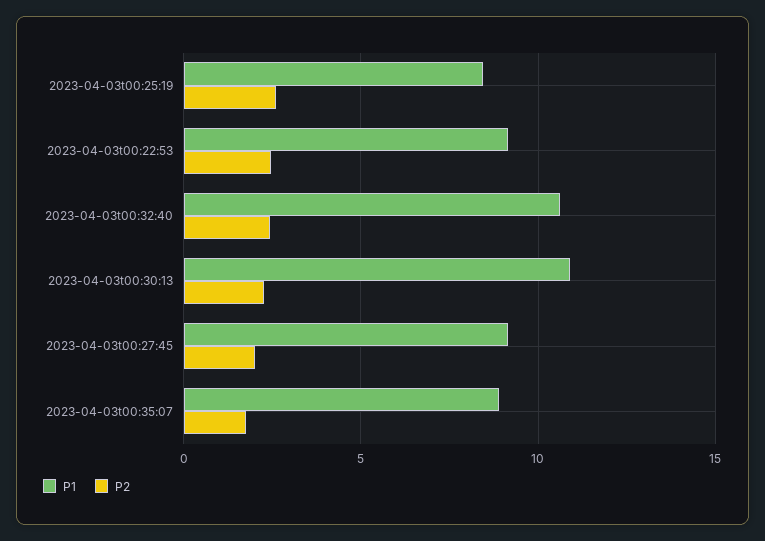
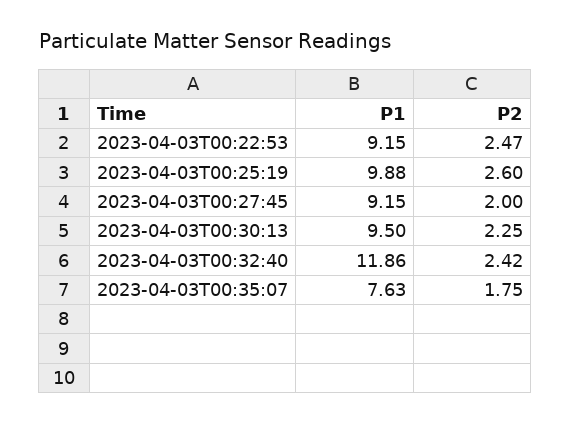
P1, 2023-04-03t00:25:19: 8.5 -> 9.88
P1, 2023-04-03t00:32:40: 10.5 -> 11.86
P1, 2023-04-03t00:30:13: 11 -> 9.5
P1, 2023-04-03t00:35:07: 9 -> 7.63

